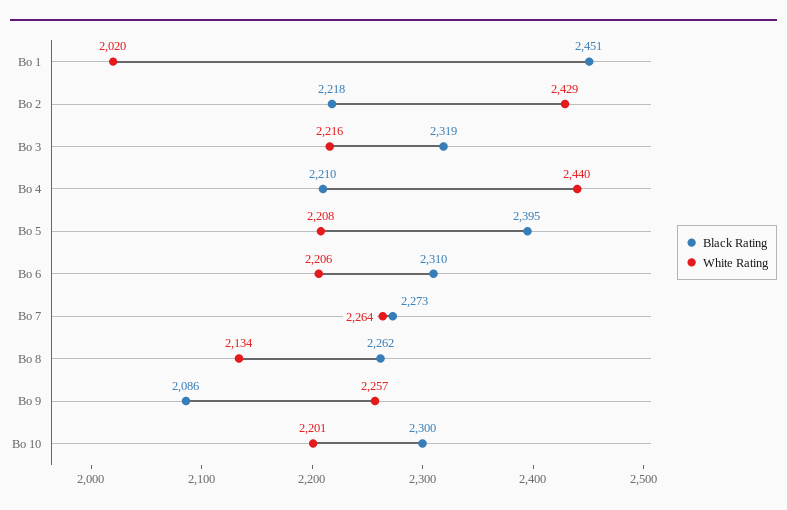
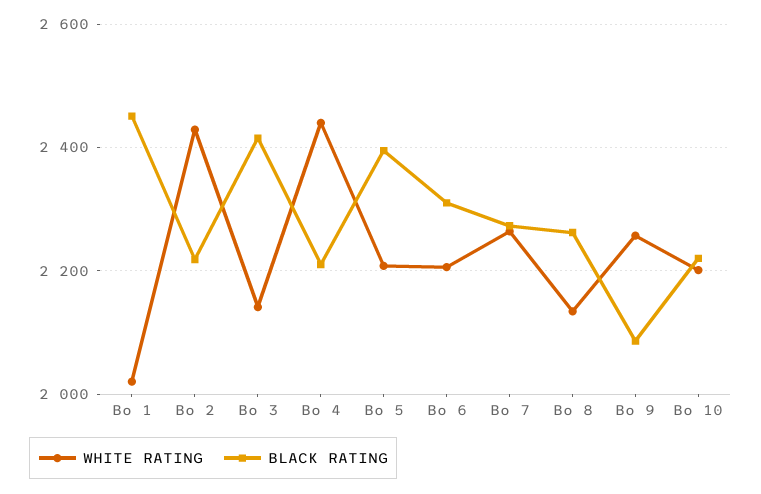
Black Rating, Bo 3: 2319 -> 2420
White Rating, Bo 3: 2216 -> 2140
Black Rating, Bo 10: 2300 -> 2220

